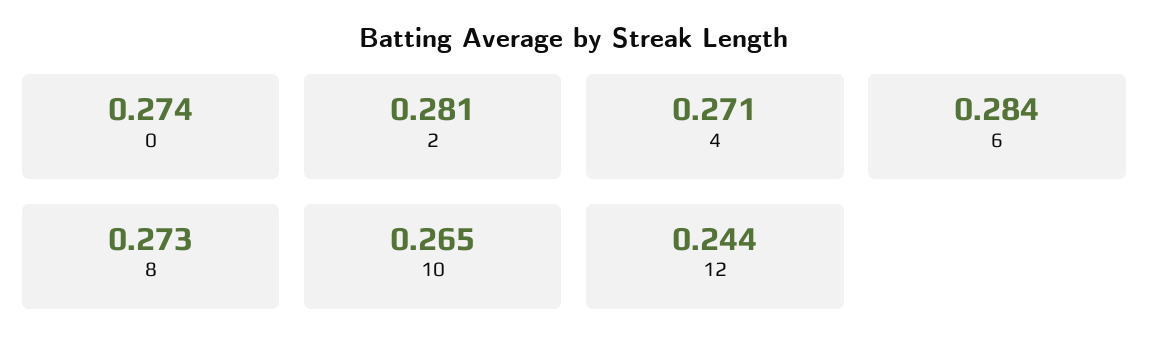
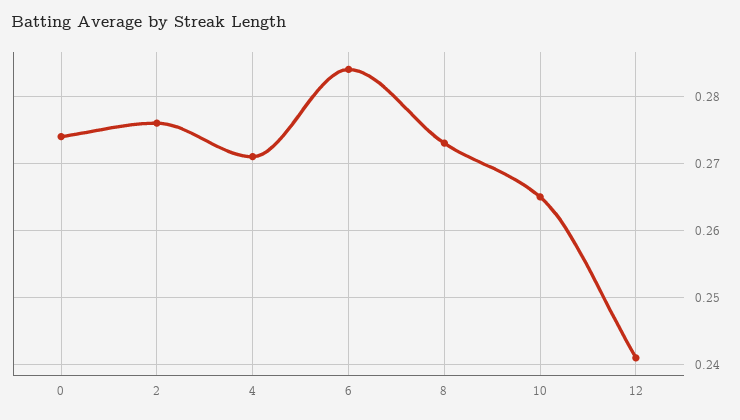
2: 0.281 -> 0.276
12: 0.244 -> 0.241

